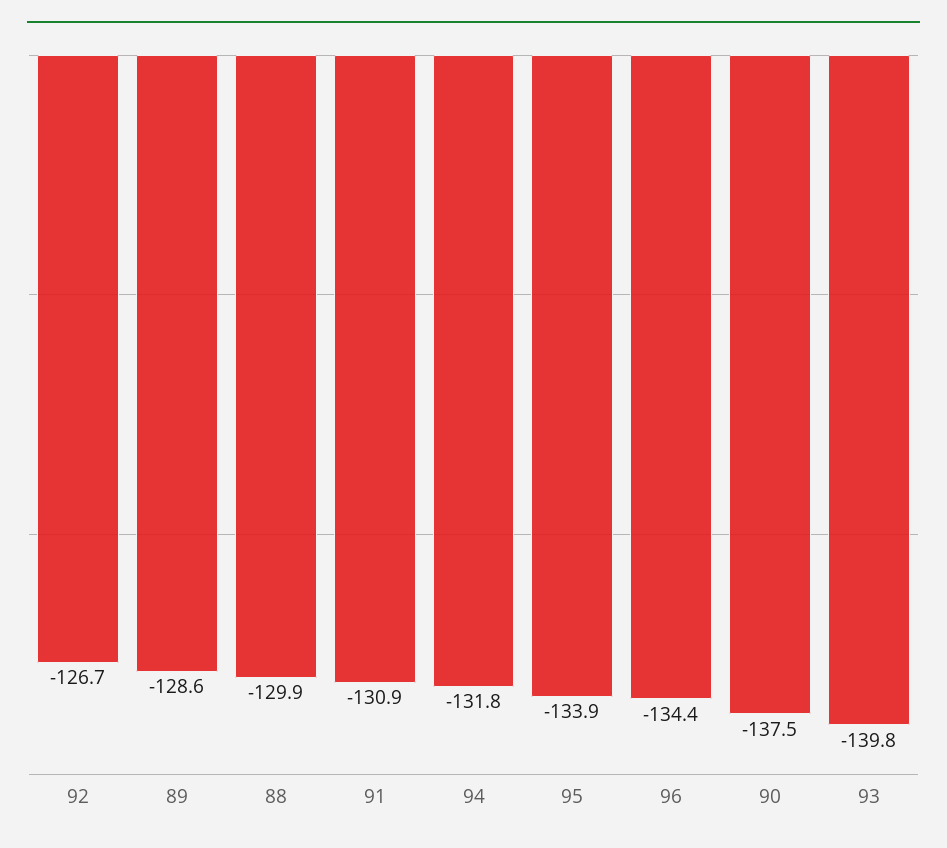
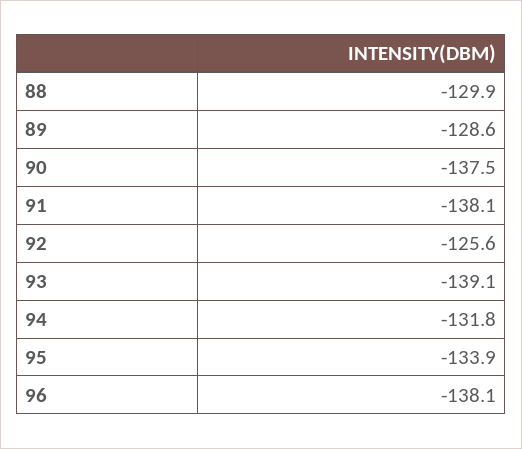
92: -126.7 -> -125.6
91: -130.9 -> -138.1
96: -134.4 -> -138.1
93: -139.8 -> -139.1

